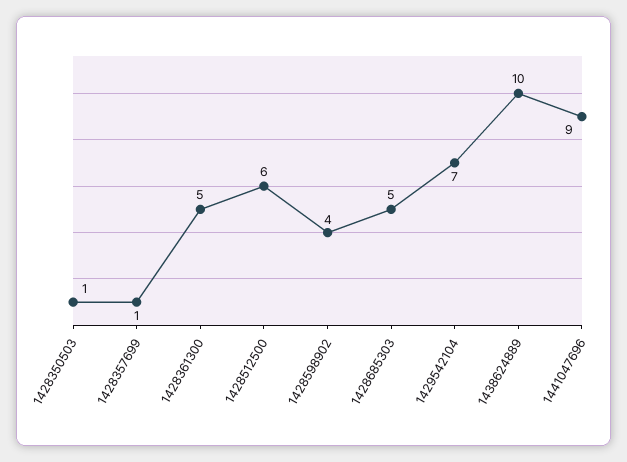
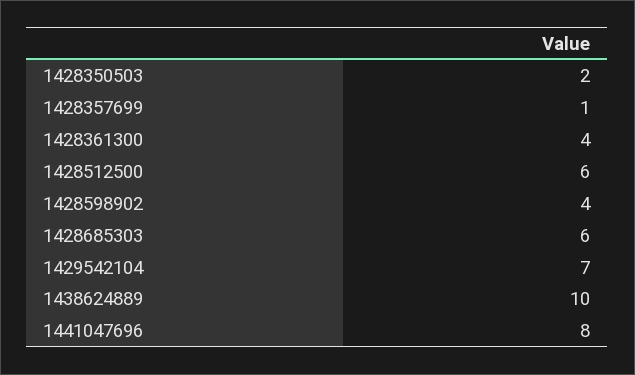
1428350503: 1 -> 2
1428361300: 5 -> 4
1428685303: 5 -> 6
1441047696: 9 -> 8

